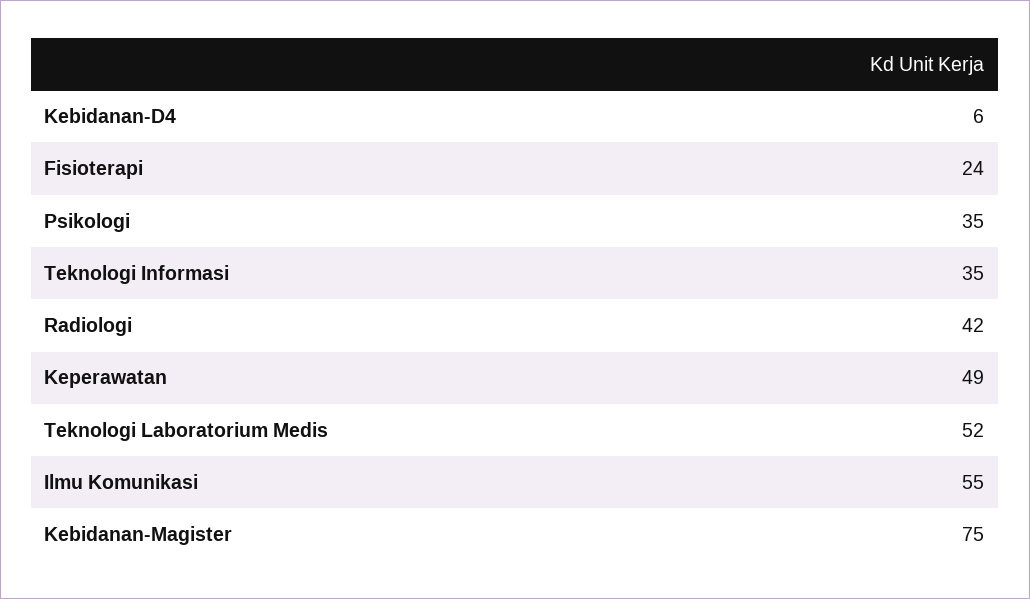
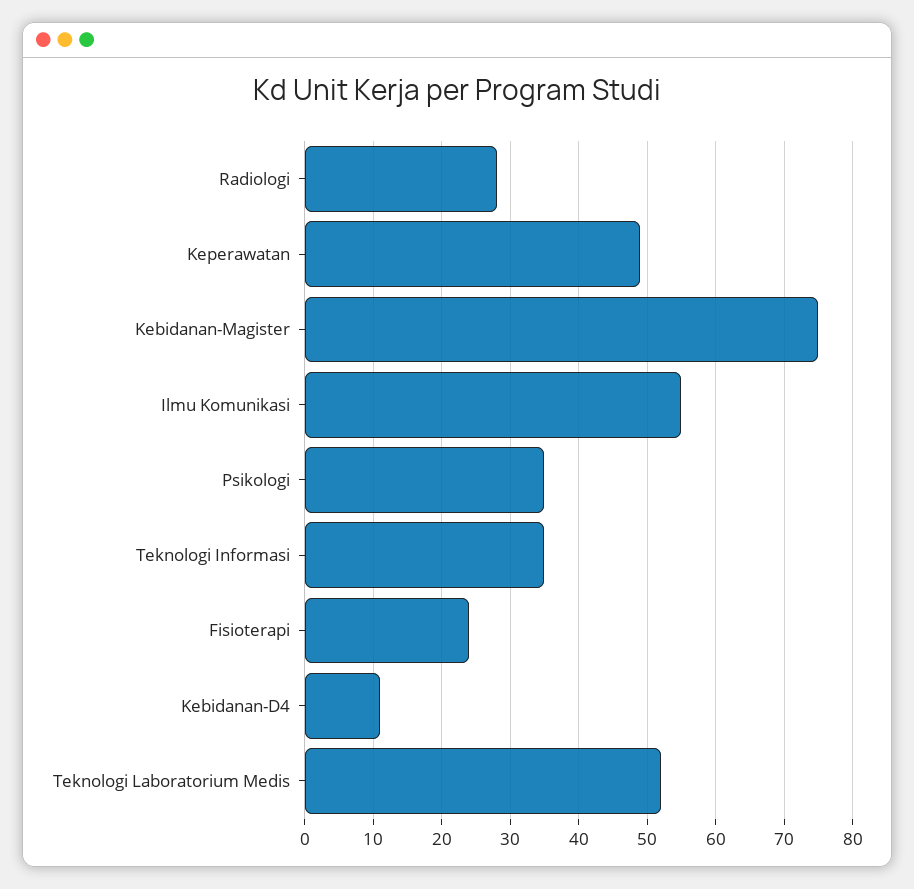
Kebidanan-D4: 6 -> 11
Radiologi: 42 -> 28

